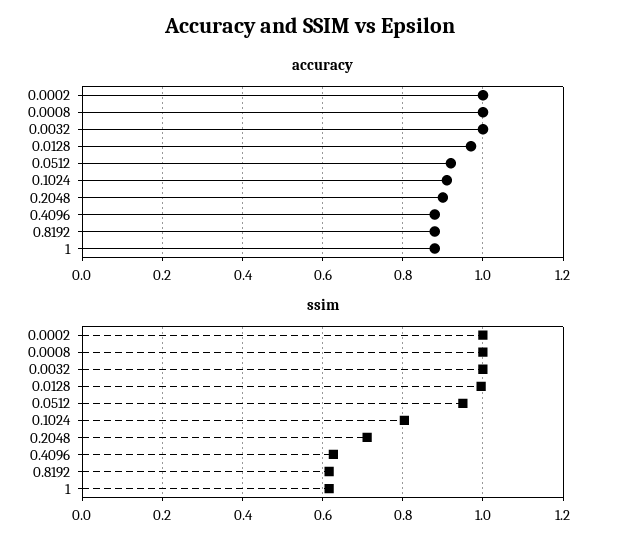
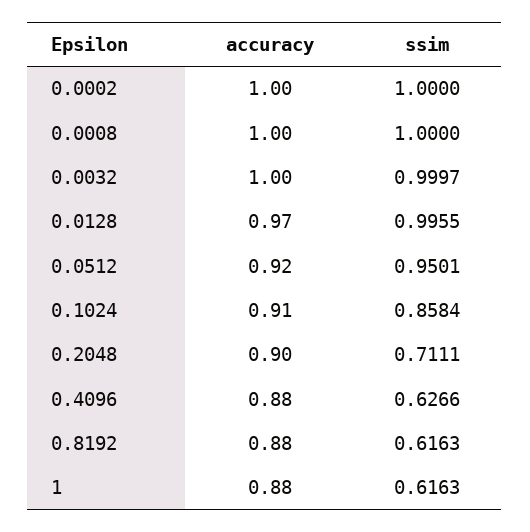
ssim, 0.1024: 0.8 -> 0.8584

